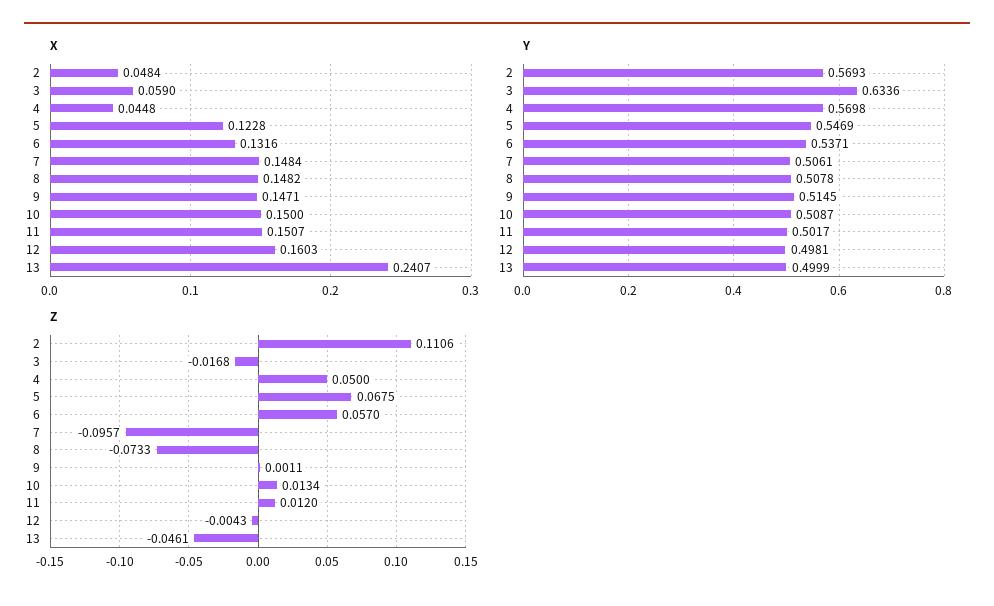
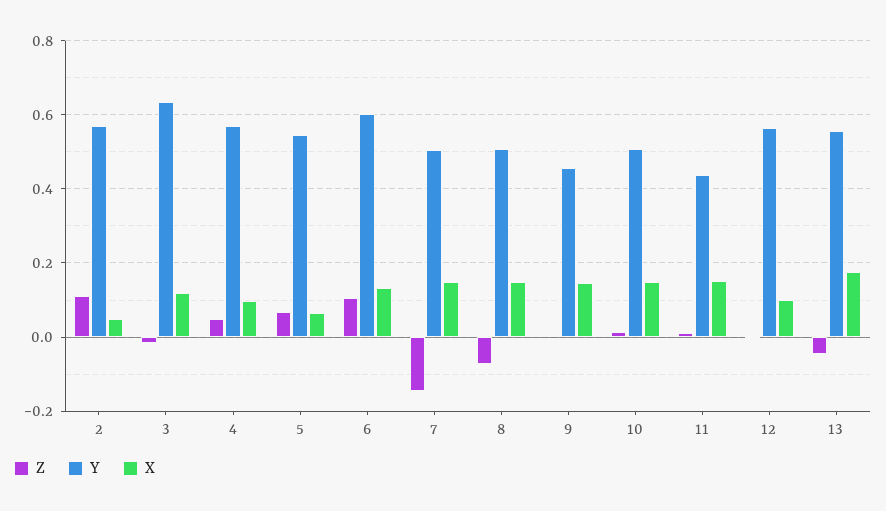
X, 3: 0.059 -> 0.12
X, 4: 0.0448 -> 0.1
X, 5: 0.1228 -> 0.06
X, 12: 0.1603 -> 0.1
X, 13: 0.2407 -> 0.18
Y, 6: 0.5371 -> 0.6
Y, 9: 0.5145 -> 0.46
Y, 11: 0.5017 -> 0.44
Y, 12: 0.4981 -> 0.56
Y, 13: 0.4999 -> 0.56
Z, 6: 0.057 -> 0.1
Z, 7: -0.0957 -> -0.14

